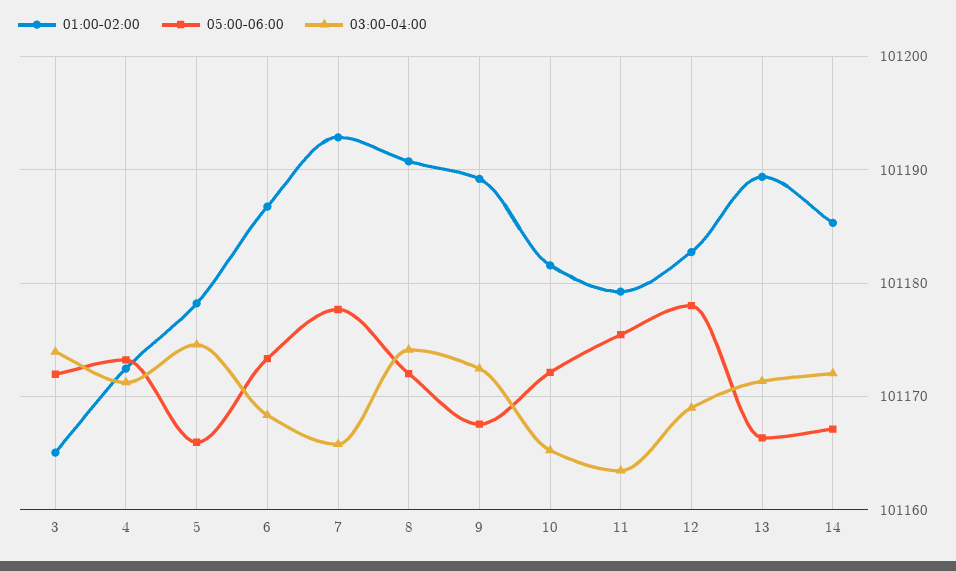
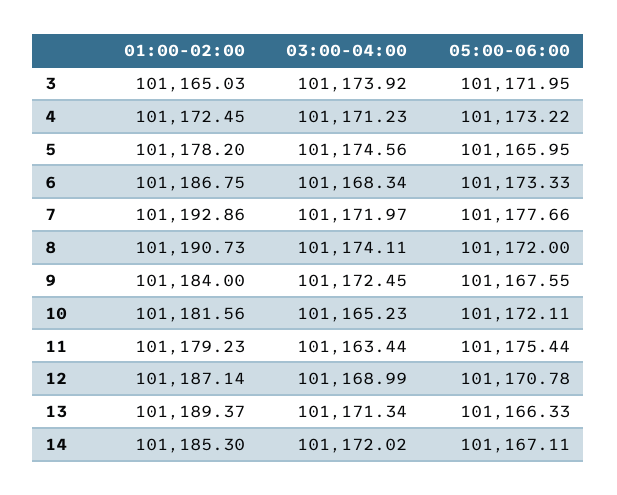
03:00-04:00, 7: 101166 -> 101171.97
01:00-02:00, 9: 101189 -> 101184
01:00-02:00, 12: 101183 -> 101187.14
05:00-06:00, 12: 101178 -> 101170.78

